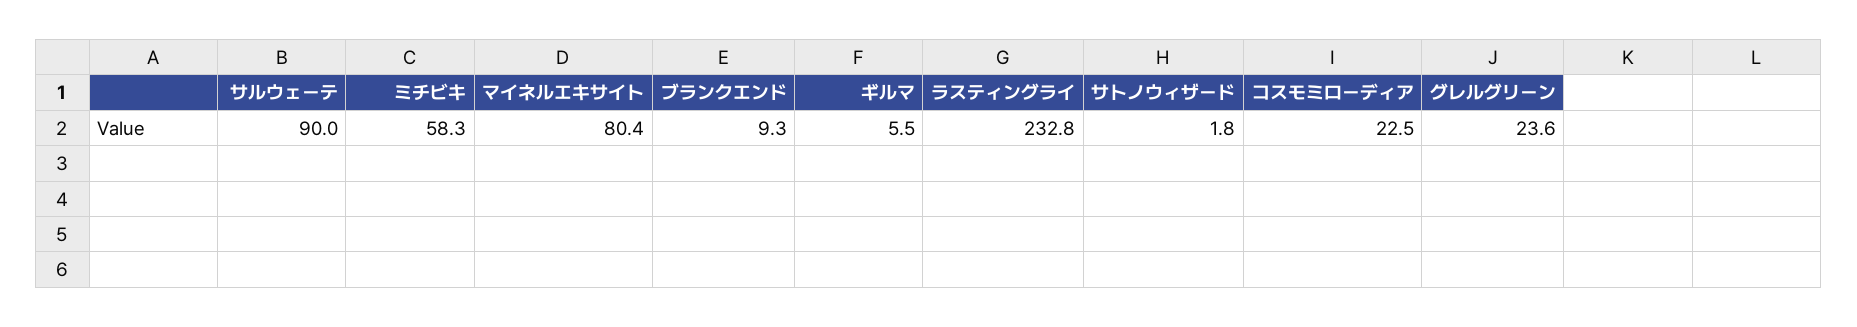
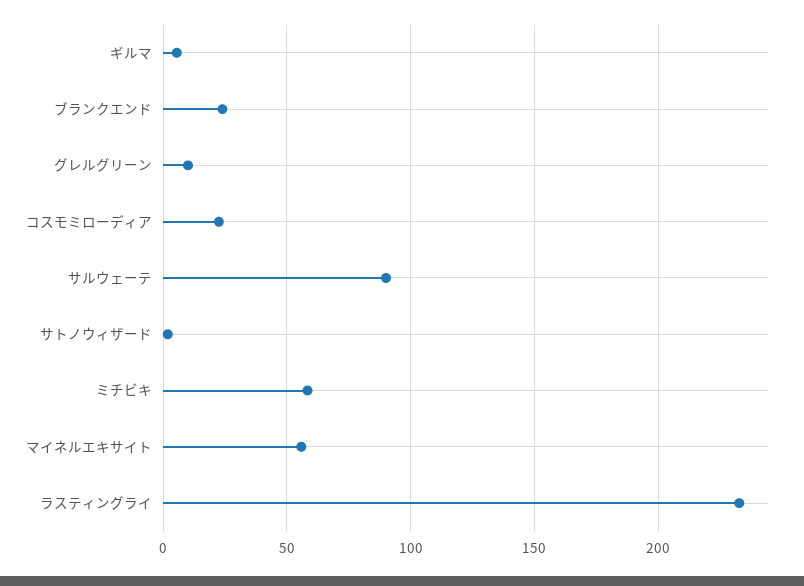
マイネルエキサイト: 80.4 -> 55
ブランクエンド: 9.3 -> 25
グレルグリーン: 23.6 -> 10

